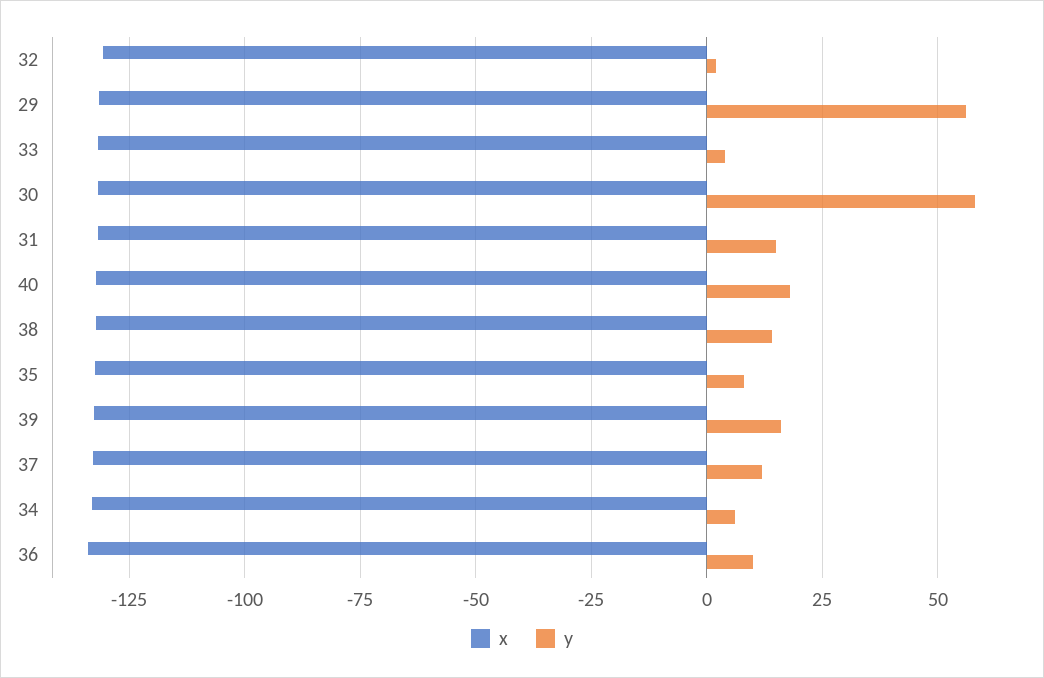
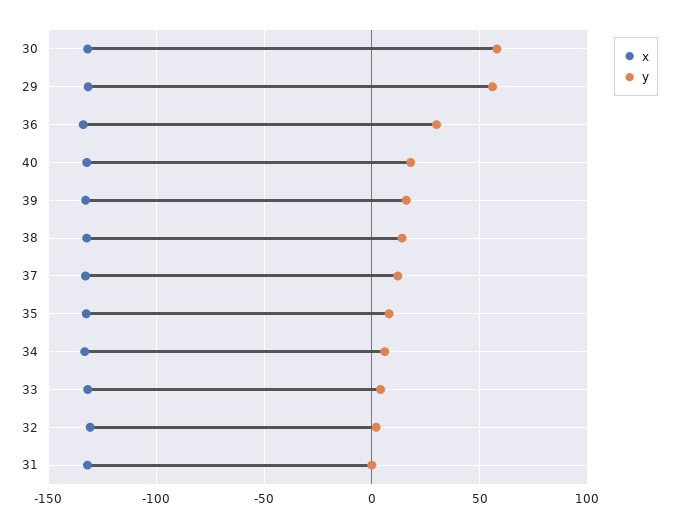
y, 31: 15 -> 0
y, 36: 10 -> 30

